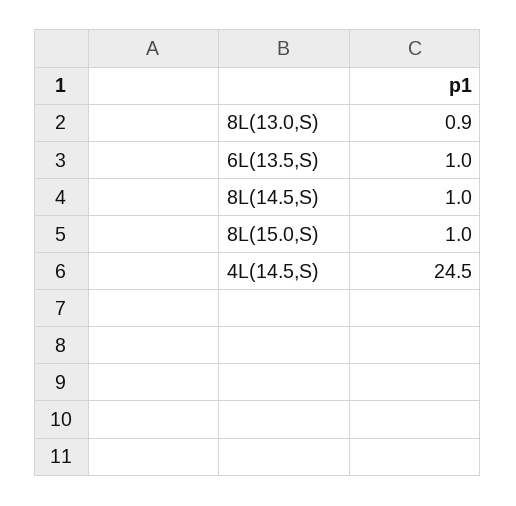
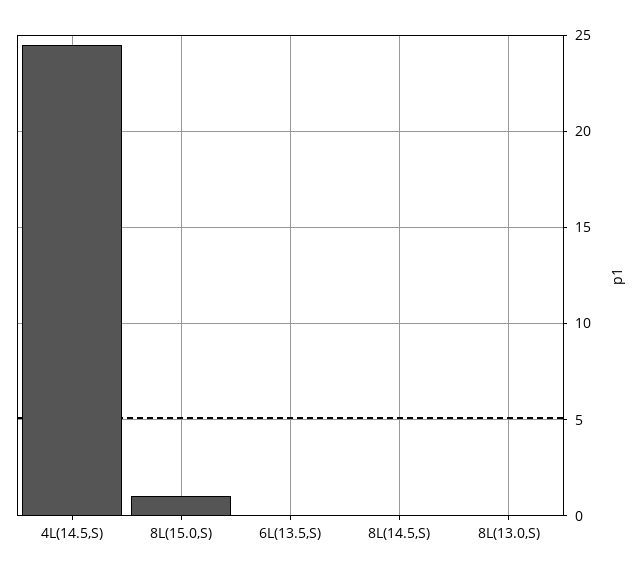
8L(13.0,S): 0.9 -> 0
6L(13.5,S): 1 -> 0
8L(14.5,S): 1 -> 0

